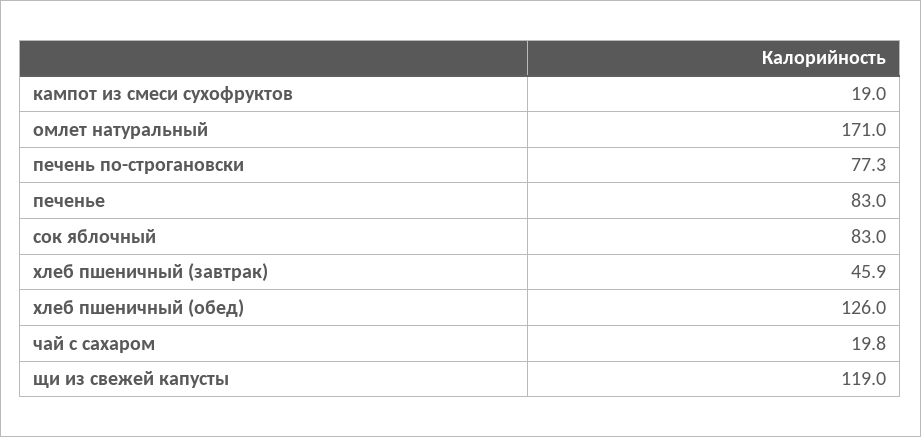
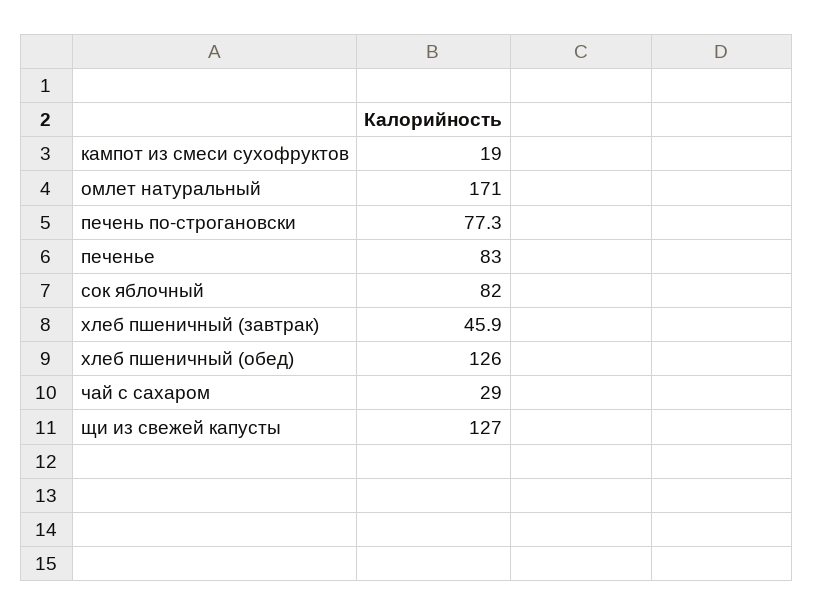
сок яблочный: 83 -> 82
чай с сахаром: 19.8 -> 29
щи из свежей капусты: 119 -> 127

